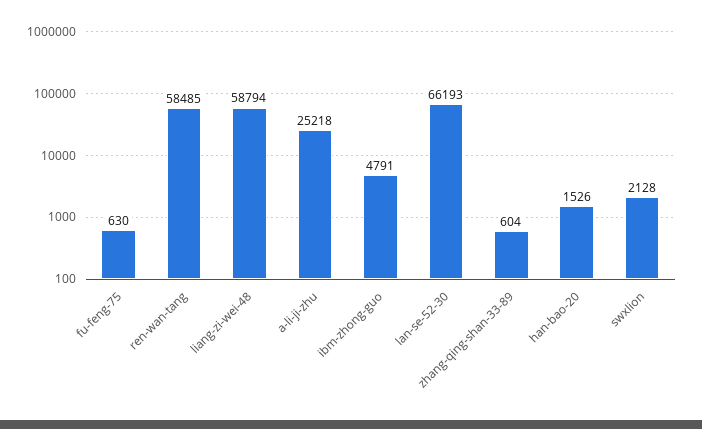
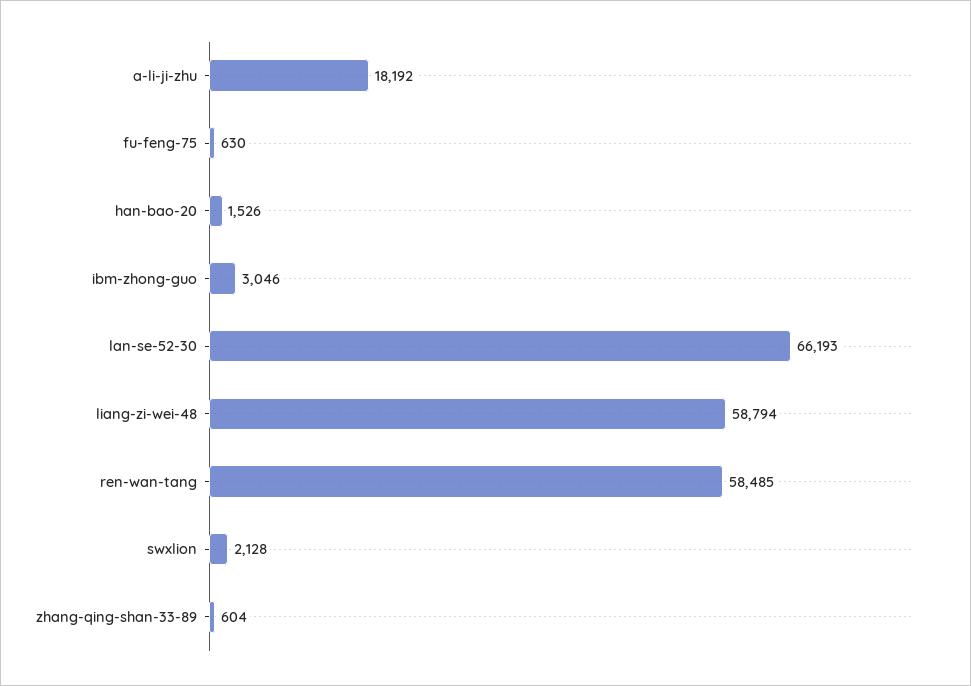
a-li-ji-zhu: 25218 -> 18192
ibm-zhong-guo: 4791 -> 3046

